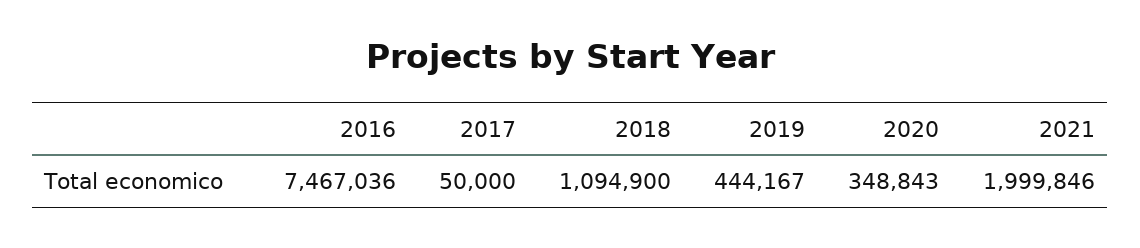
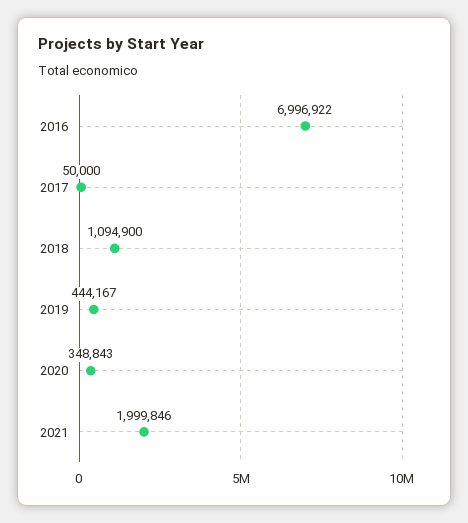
2016: 7467036 -> 6996922

